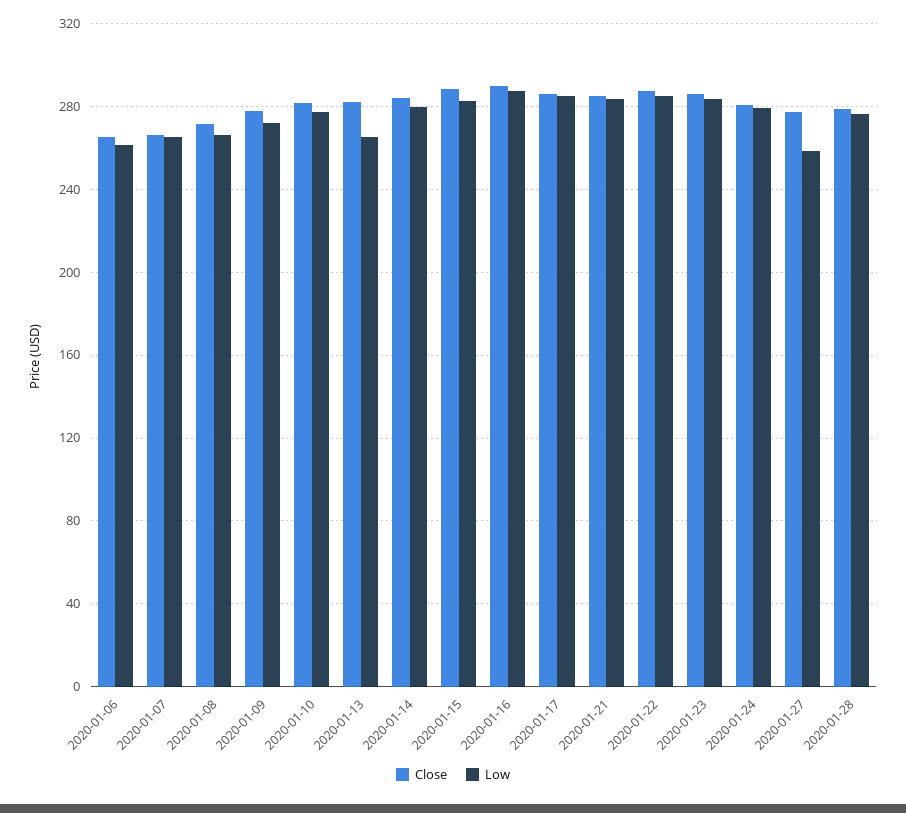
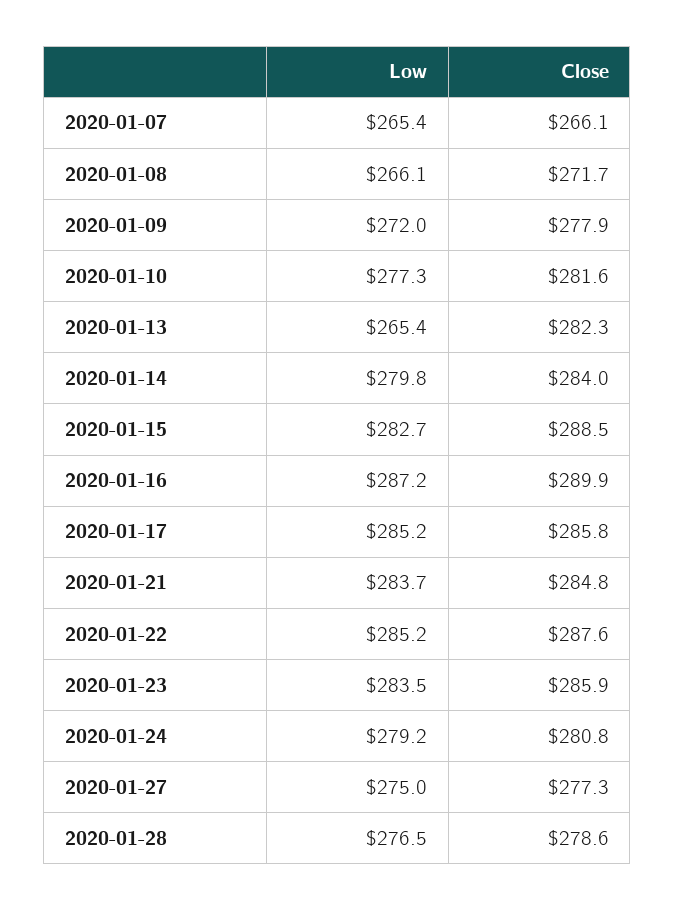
Close, 2020-01-06: 265 -> none
Low, 2020-01-06: 260 -> none
Low, 2020-01-27: 260 -> 275

